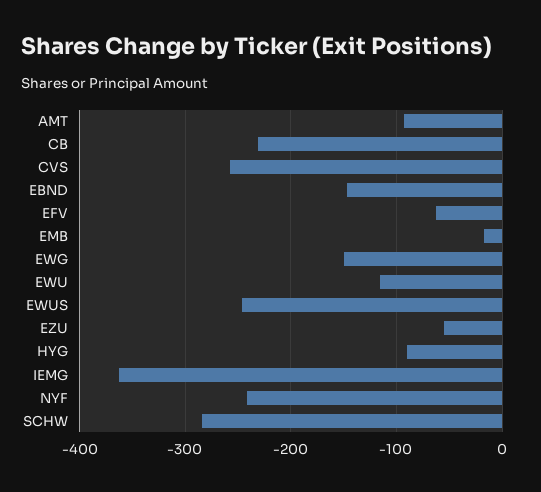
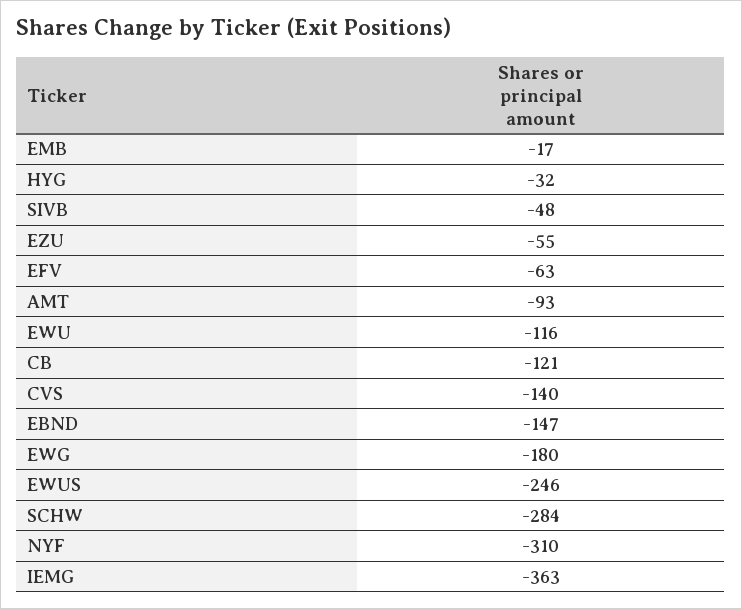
CB: -230 -> -121
CVS: -260 -> -140
EWG: -150 -> -180
HYG: -90 -> -32
NYF: -240 -> -310
SIVB: none -> -48

